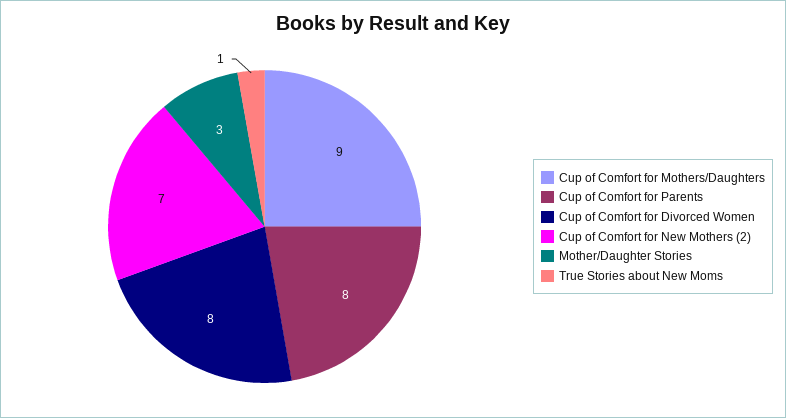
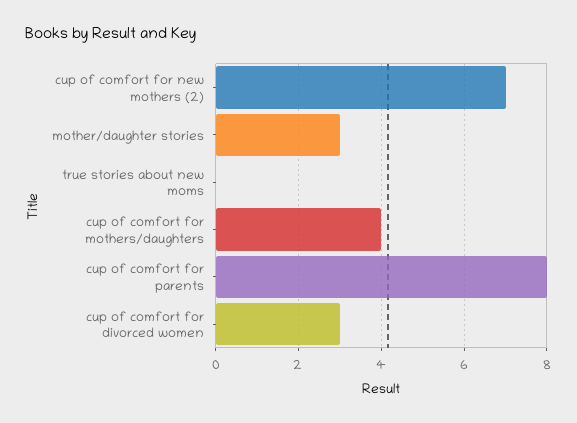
Cup of Comfort for Mothers/Daughters: 9 -> 4
Cup of Comfort for Divorced Women: 8 -> 3
True Stories about New Moms: 1 -> 0

